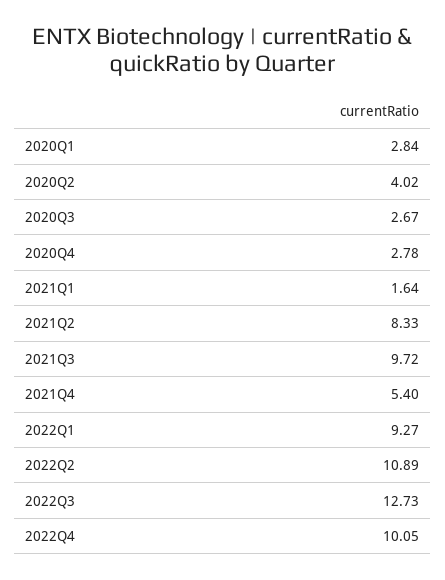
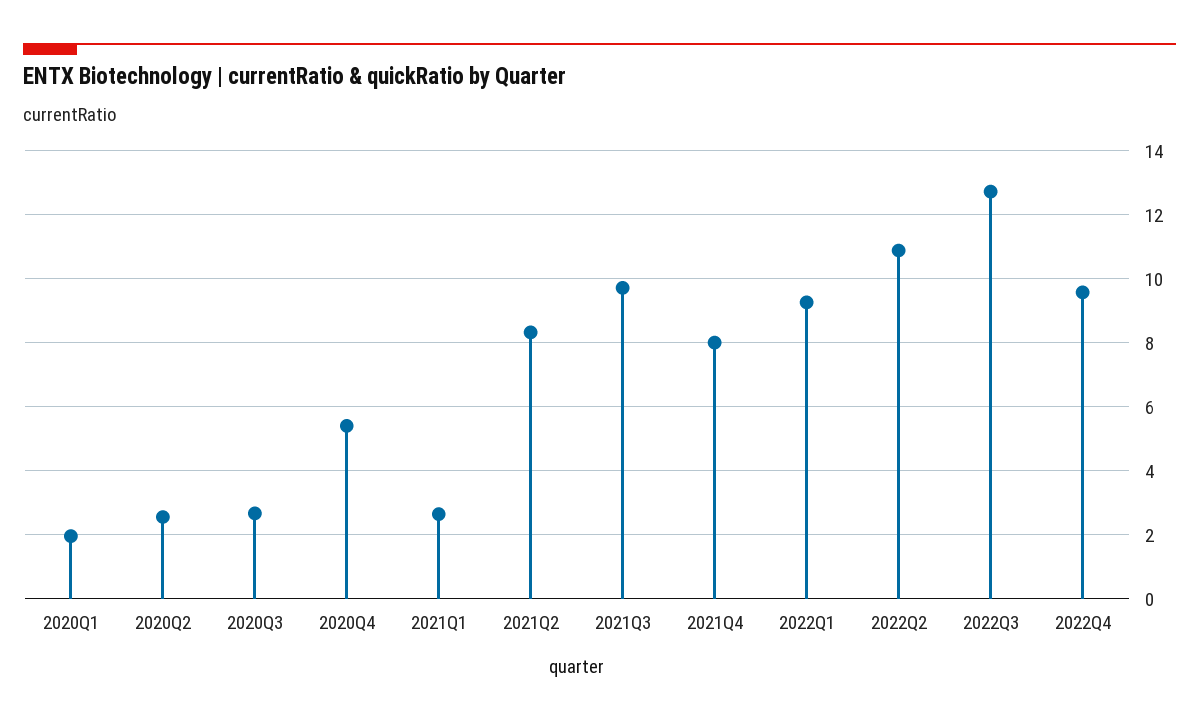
2020Q1: 2.84 -> 2
2020Q2: 4.02 -> 2.6
2020Q4: 2.78 -> 5.4
2021Q1: 1.64 -> 2.6
2021Q4: 5.4 -> 8
2022Q4: 10.05 -> 9.6

